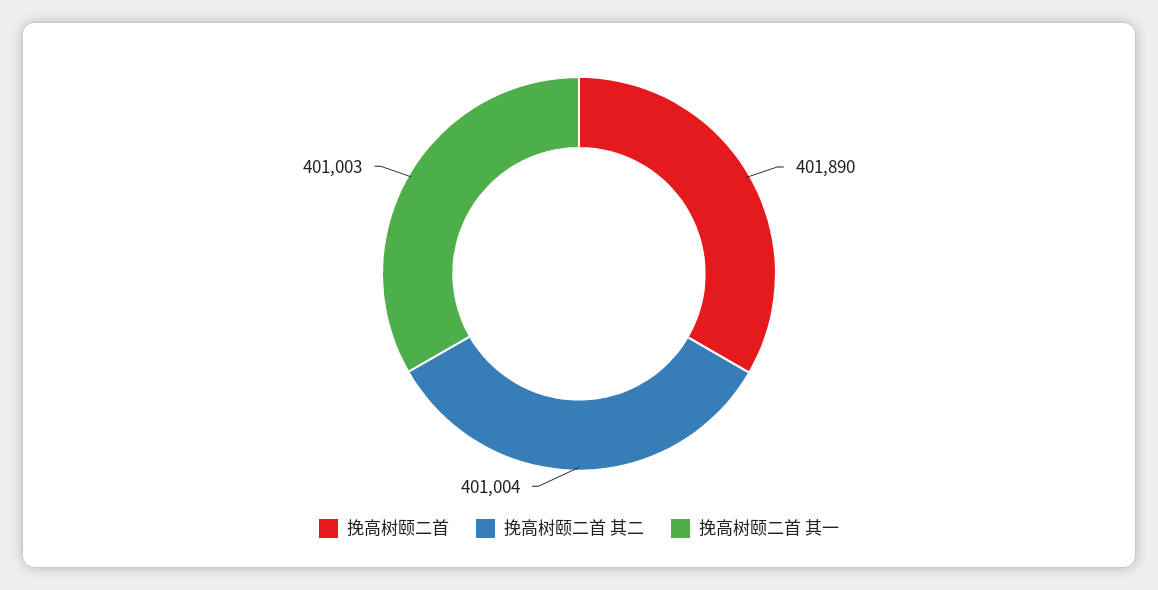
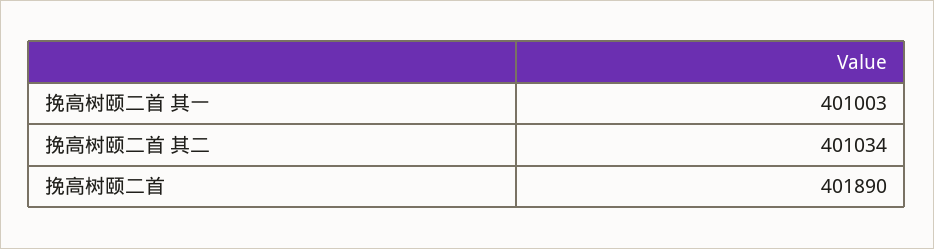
挽高树颐二首 其二: 401004 -> 401034

